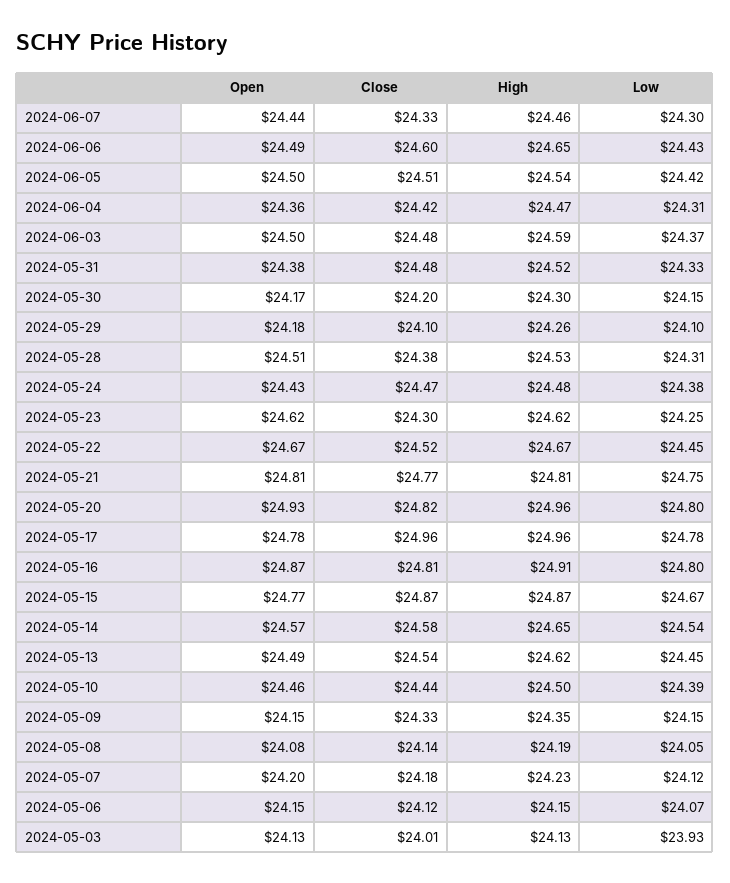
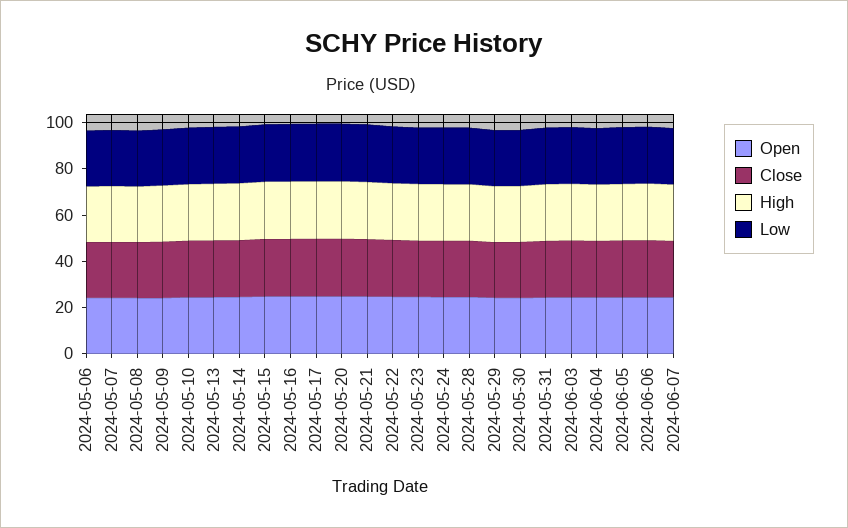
Open, 2024-05-03: 24.13 -> none
Close, 2024-05-03: 24.01 -> none
High, 2024-05-03: 24.13 -> none
Low, 2024-05-03: 23.93 -> none

